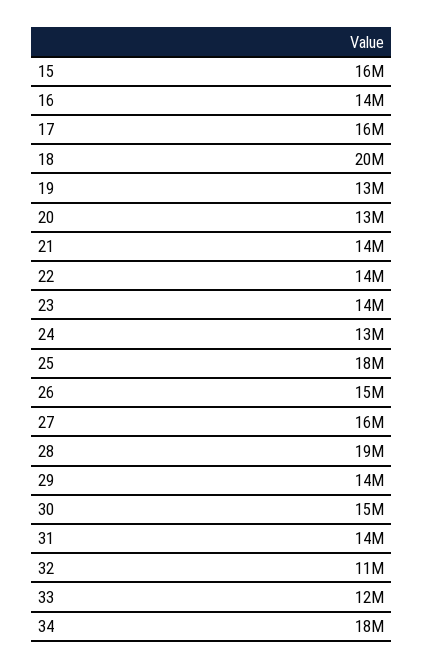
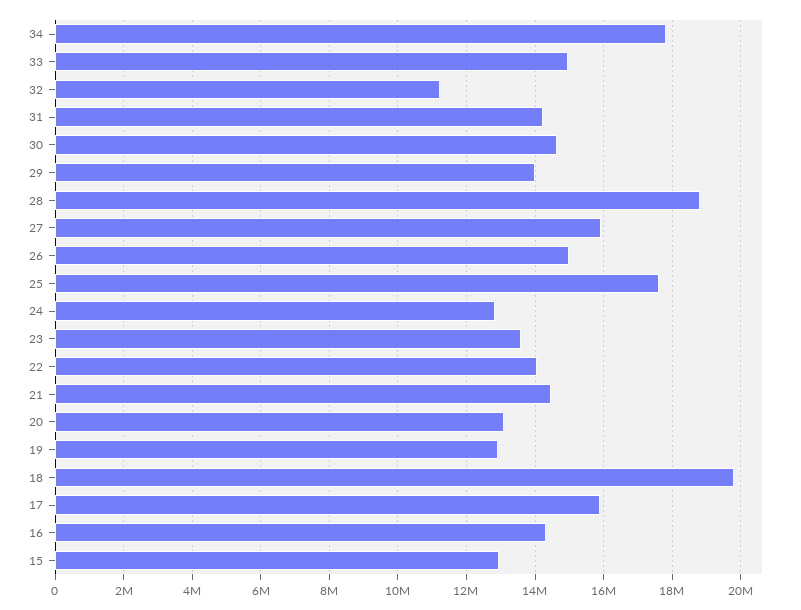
15: 16000000 -> 13000000
33: 12000000 -> 15000000

